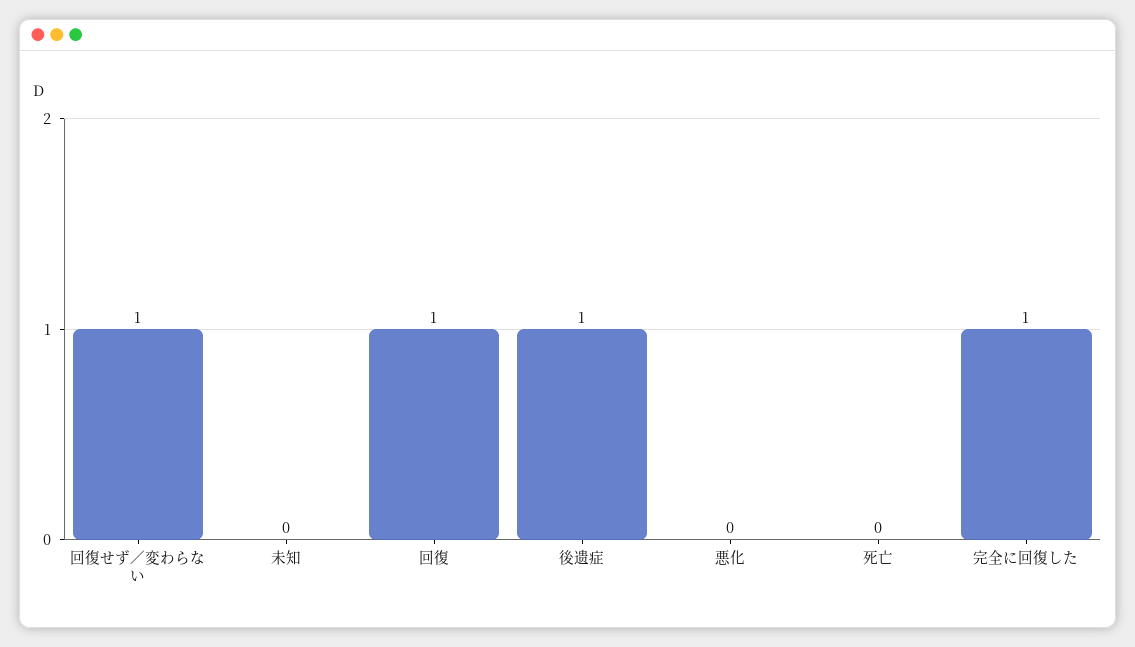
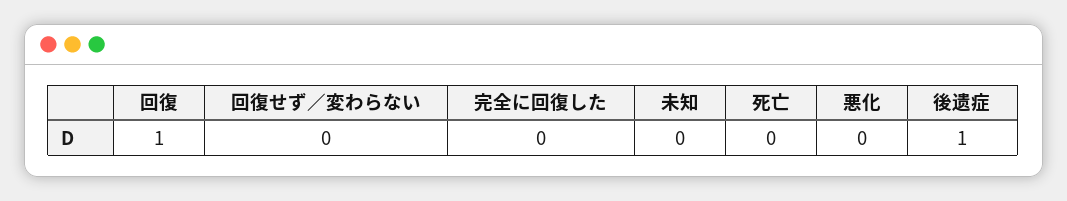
回復せず／変わらない: 1 -> 0
完全に回復した: 1 -> 0

